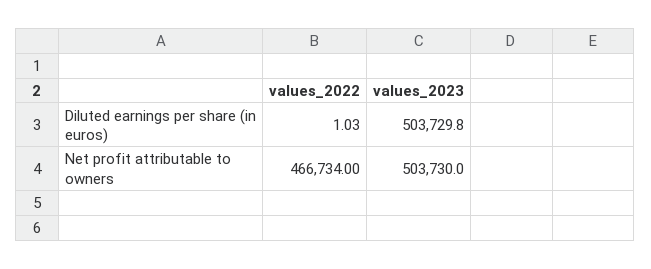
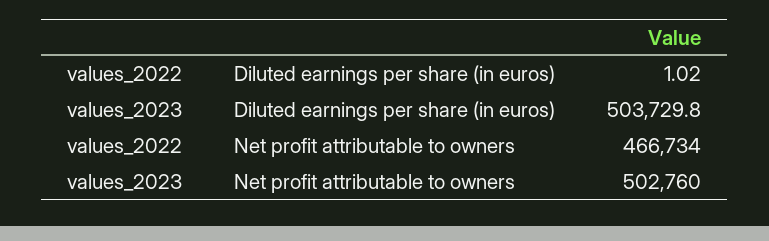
values_2022, Diluted earnings per share (in euros): 1.03 -> 1.02
values_2023, Net profit attributable to owners: 503730 -> 502760

